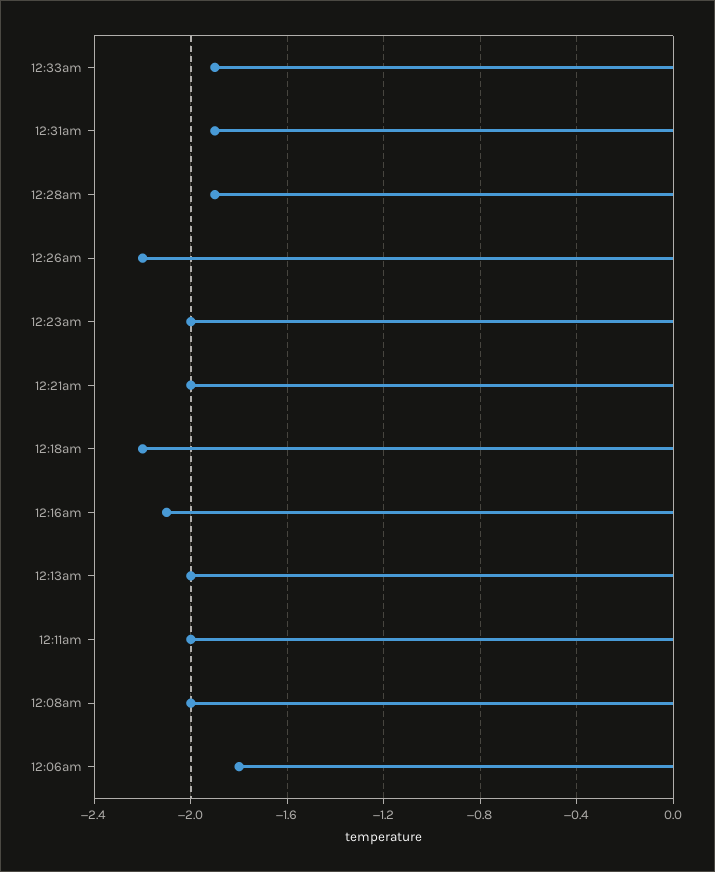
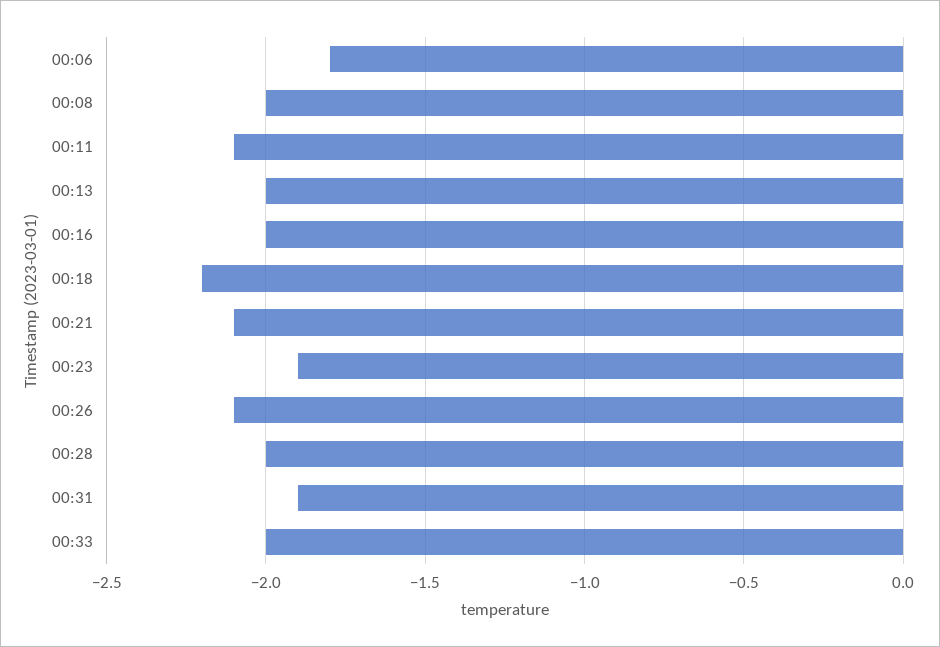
12:33am: -1.9 -> -2
12:28am: -1.9 -> -2
12:26am: -2.2 -> -2.1
12:23am: -2 -> -1.9
12:21am: -2 -> -2.1
12:16am: -2.1 -> -2
12:11am: -2 -> -2.1

